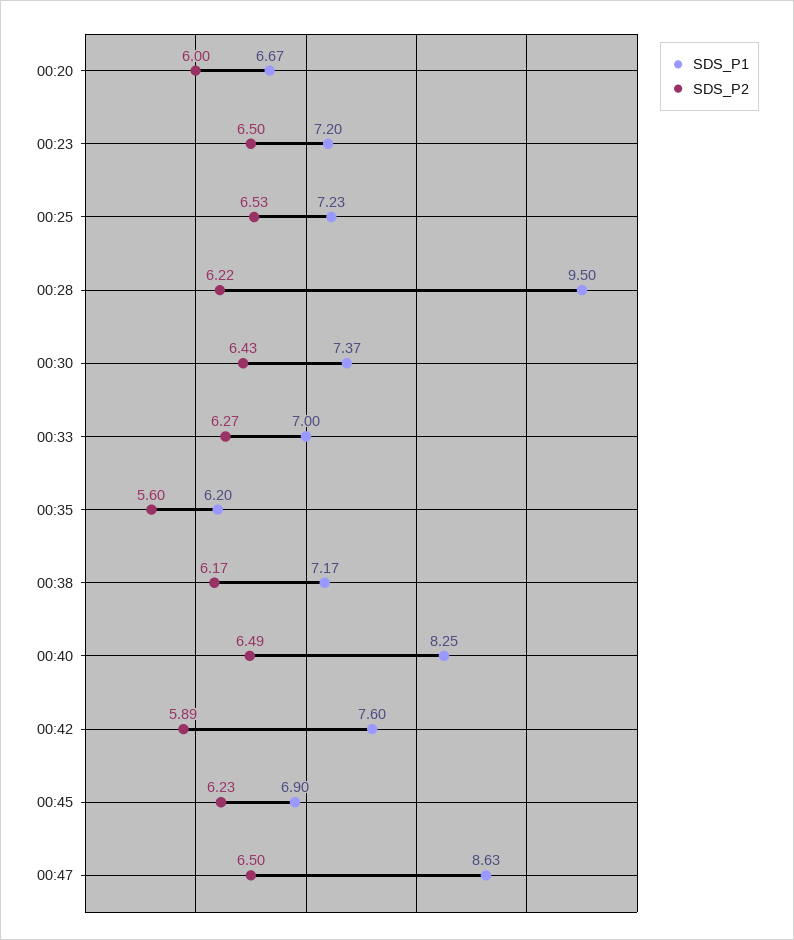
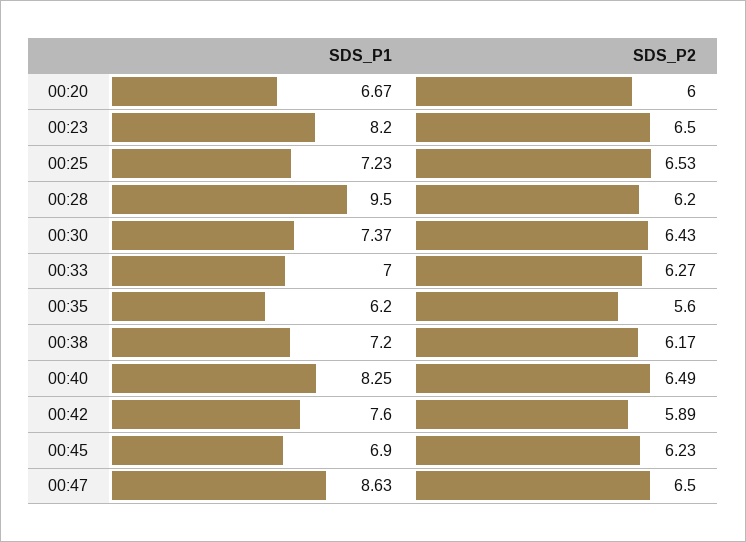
SDS_P1, 00:23: 7.2 -> 8.2
SDS_P2, 00:28: 6.22 -> 6.2
SDS_P1, 00:38: 7.17 -> 7.2

